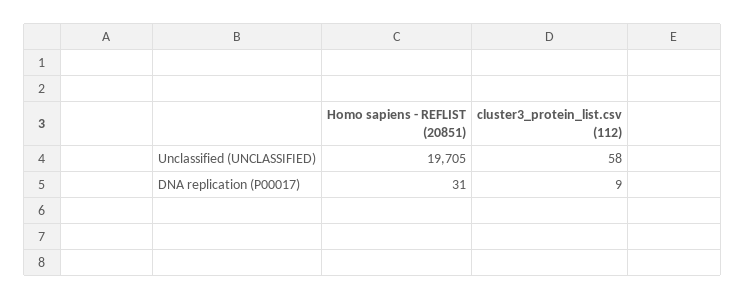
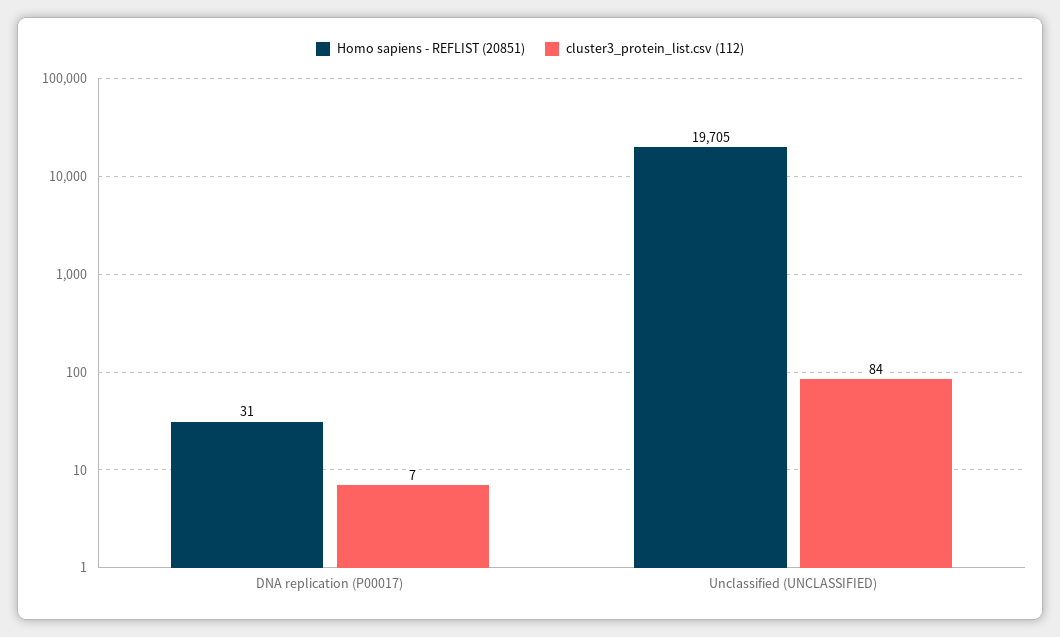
cluster3_protein_list.csv (112), Unclassified (UNCLASSIFIED): 58 -> 84
cluster3_protein_list.csv (112), DNA replication (P00017): 9 -> 7

